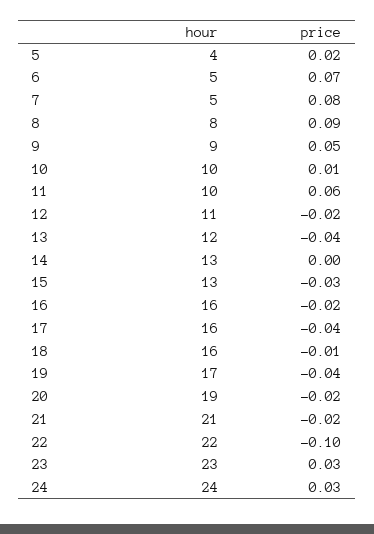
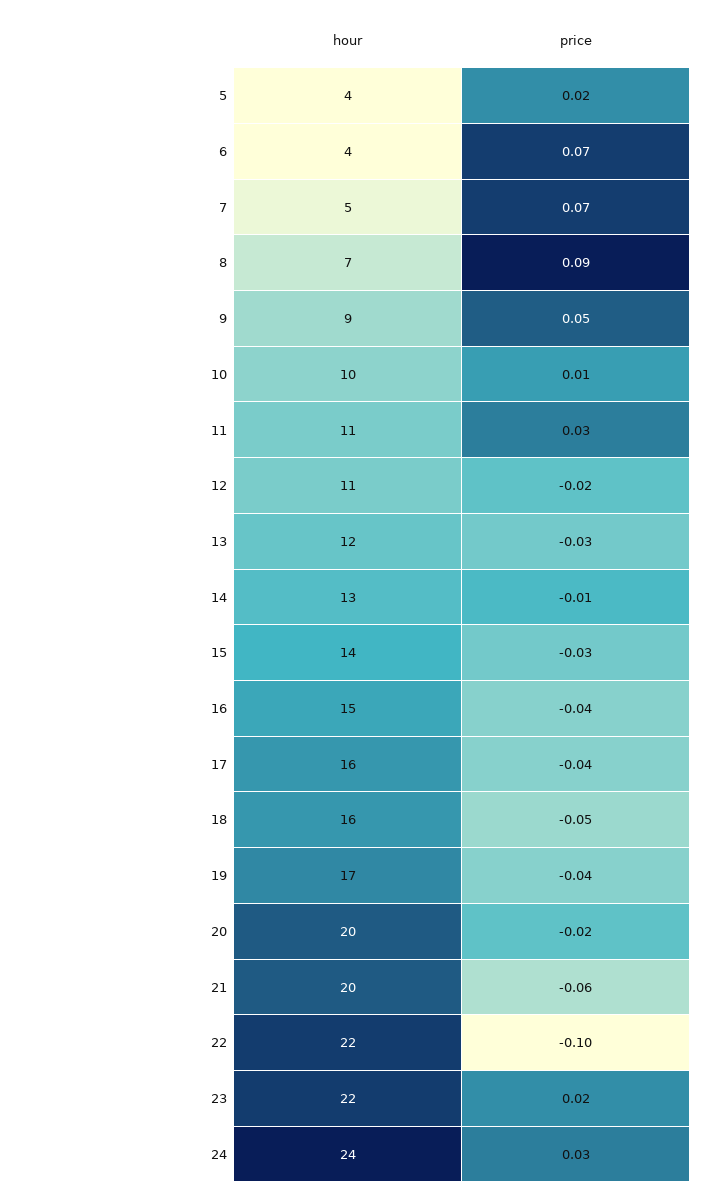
hour, 6: 5 -> 4
price, 7: 0.08 -> 0.07
hour, 8: 8 -> 7
hour, 11: 10 -> 11
price, 11: 0.06 -> 0.03
price, 13: -0.04 -> -0.03
price, 14: 0 -> -0.01
hour, 15: 13 -> 14
hour, 16: 16 -> 15
price, 16: -0.02 -> -0.04
price, 18: -0.01 -> -0.05
hour, 20: 19 -> 20
hour, 21: 21 -> 20
price, 21: -0.02 -> -0.06
hour, 23: 23 -> 22
price, 23: 0.03 -> 0.02

